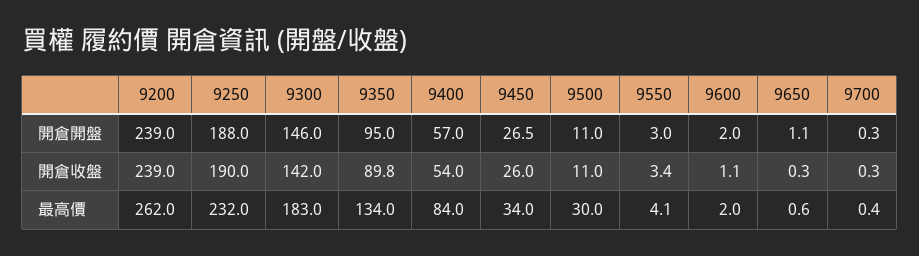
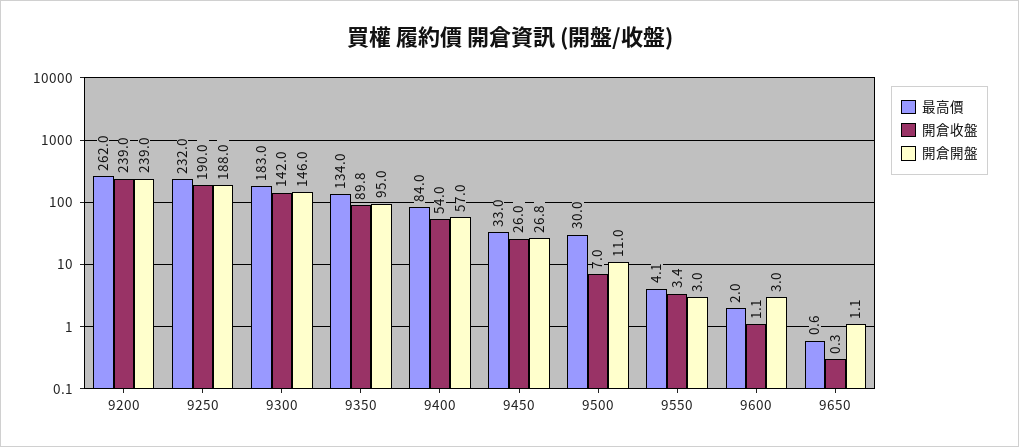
開倉開盤, 9450: 26.5 -> 26.8
開倉開盤, 9600: 2 -> 3
開倉開盤, 9700: 0.3 -> none
開倉收盤, 9500: 11 -> 7
開倉收盤, 9700: 0.3 -> none
最高價, 9450: 34 -> 33
最高價, 9700: 0.4 -> none

